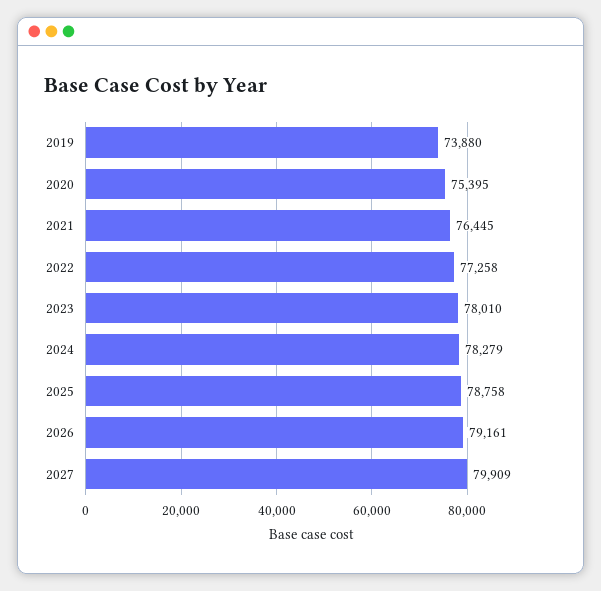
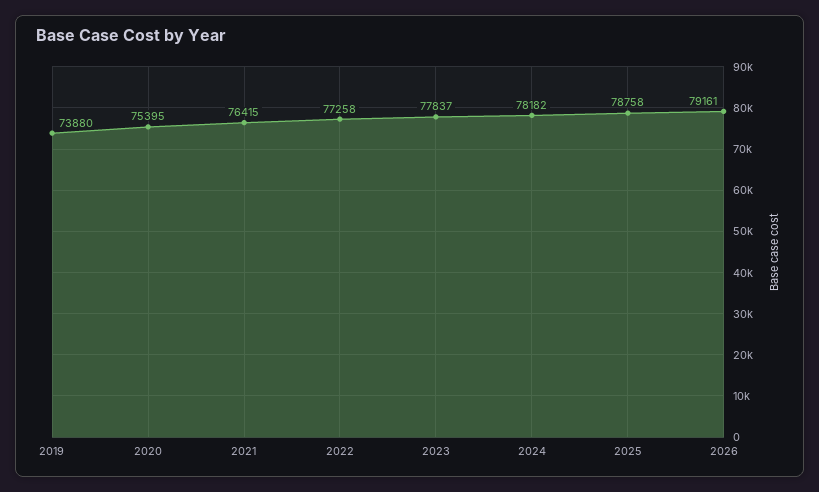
2021: 76445 -> 76415
2023: 78010 -> 77837
2024: 78279 -> 78182
2027: 79909 -> none

